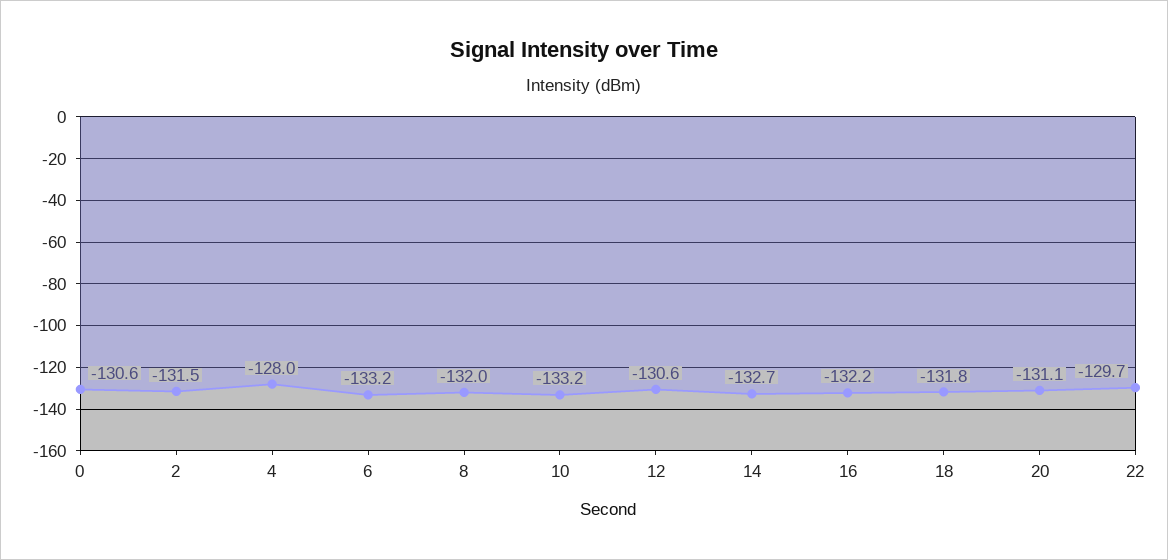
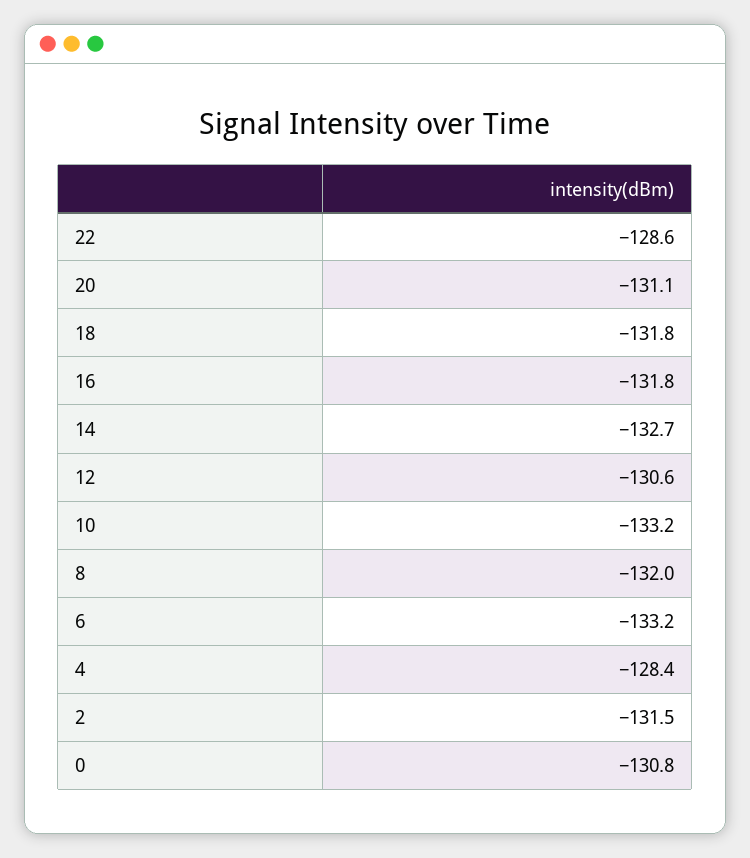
0: -130.6 -> -130.8
4: -128 -> -128.4
16: -132.2 -> -131.8
22: -129.7 -> -128.6

